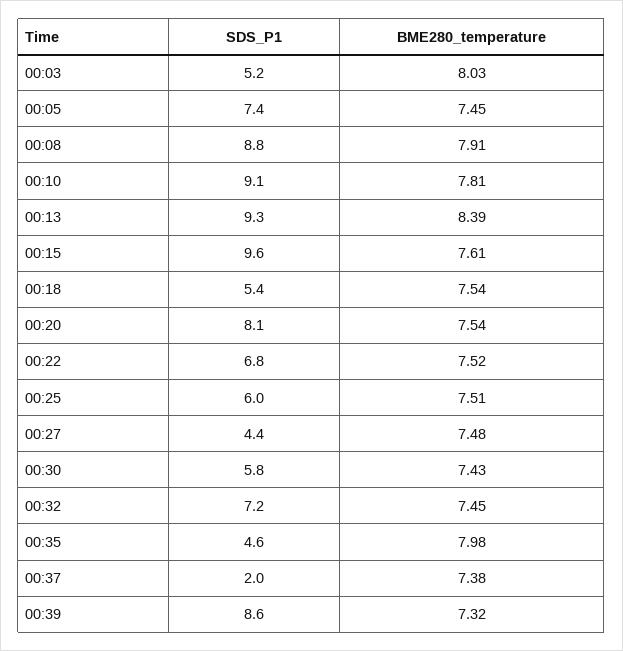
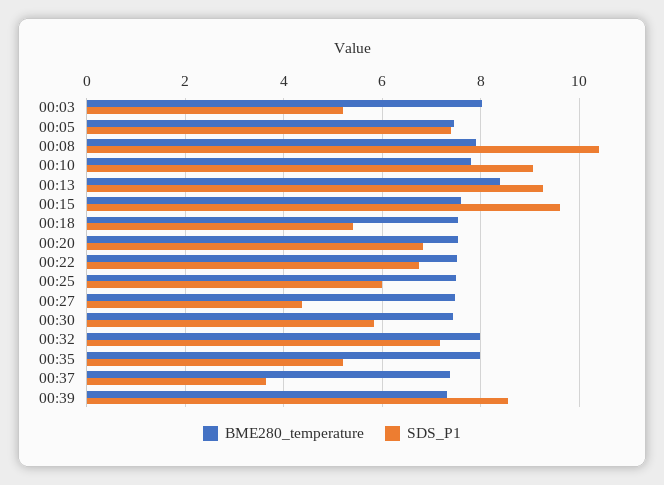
SDS_P1, 00:08: 8.8 -> 10.4
SDS_P1, 00:20: 8.1 -> 6.8
BME280_temperature, 00:32: 7.45 -> 8
SDS_P1, 00:35: 4.6 -> 5.2
SDS_P1, 00:37: 2 -> 3.6

